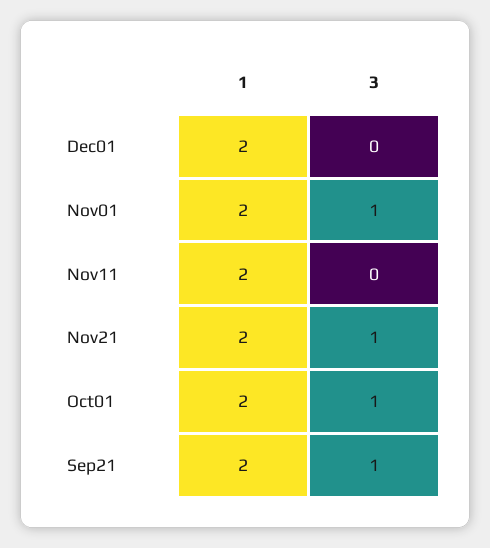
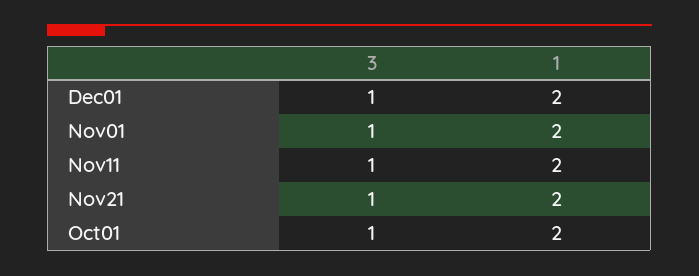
3, Dec01: 0 -> 1
3, Nov11: 0 -> 1
1, Sep21: 2 -> none
3, Sep21: 1 -> none

